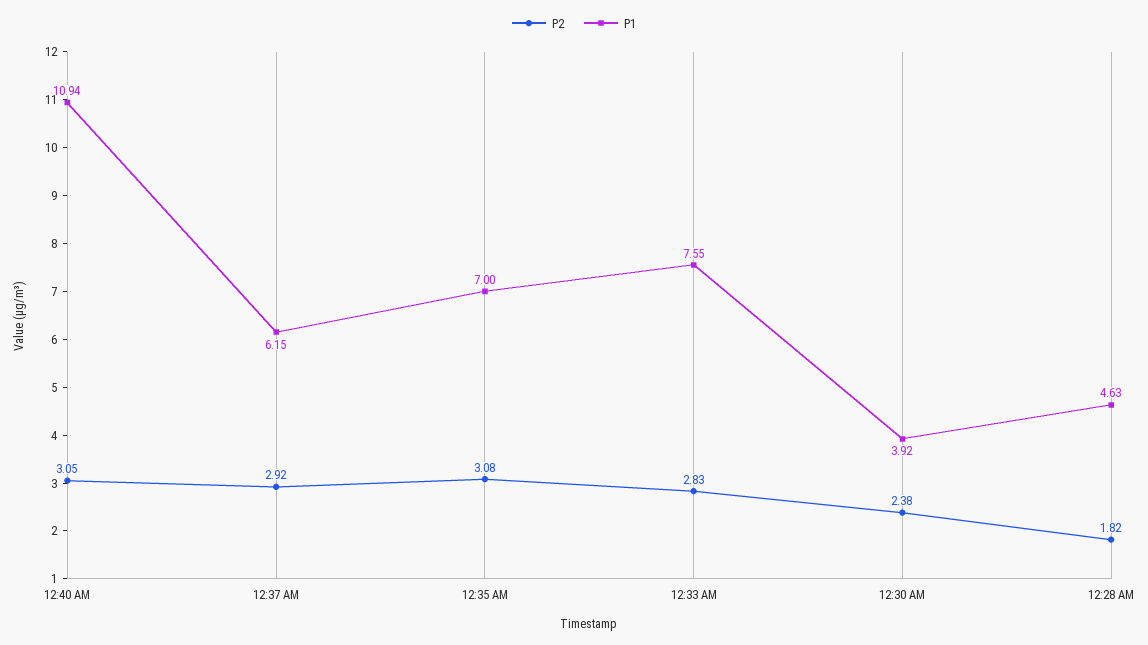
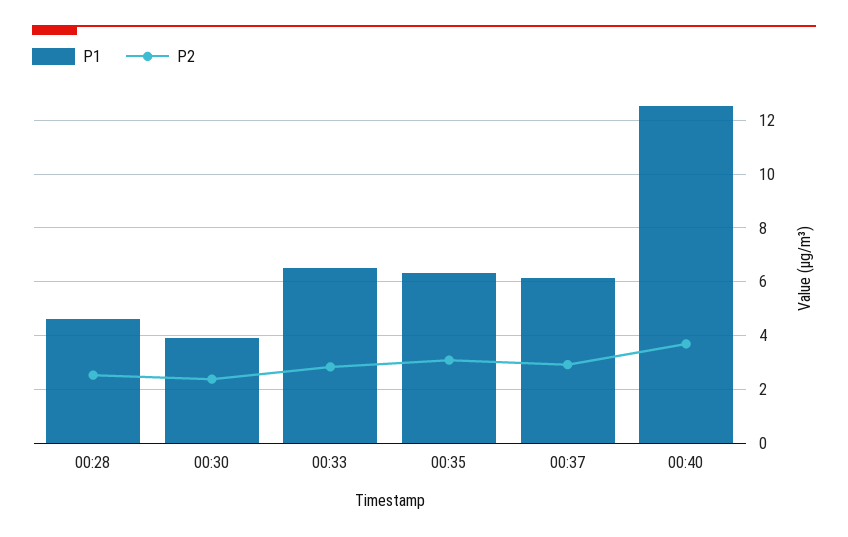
P2, 12:40 AM: 3.05 -> 3.75
P1, 12:40 AM: 10.94 -> 12.5
P1, 12:35 AM: 7 -> 6.25
P1, 12:33 AM: 7.55 -> 6.5
P2, 12:28 AM: 1.82 -> 2.5

